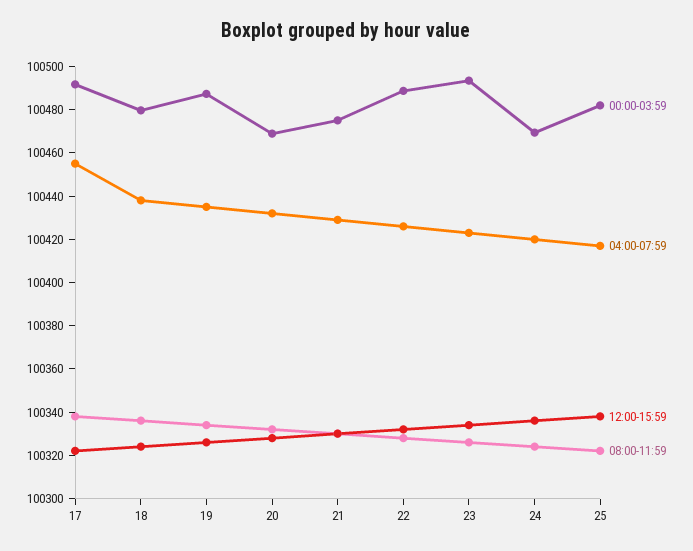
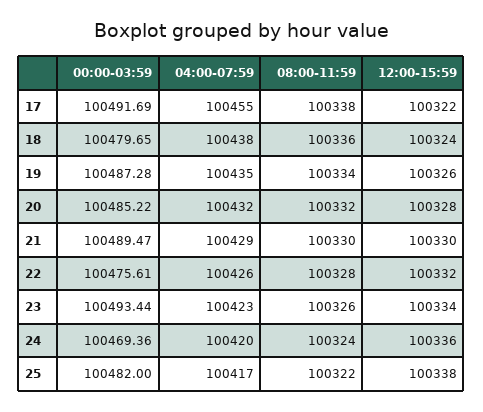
00:00-03:59, 20: 100470 -> 100485.22
00:00-03:59, 21: 100475 -> 100489.47
00:00-03:59, 22: 100490 -> 100475.61

